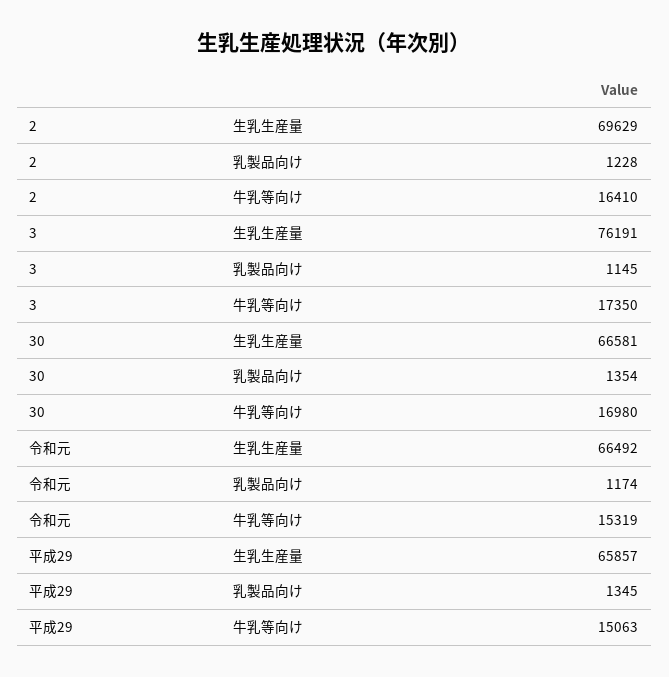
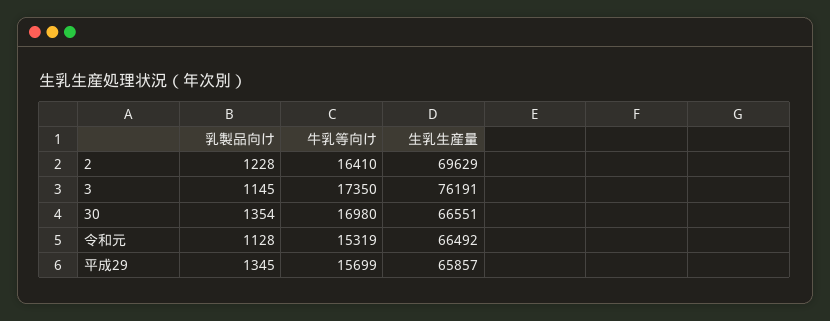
30, 生乳生産量: 66581 -> 66551
令和元, 乳製品向け: 1174 -> 1128
平成29, 牛乳等向け: 15063 -> 15699

